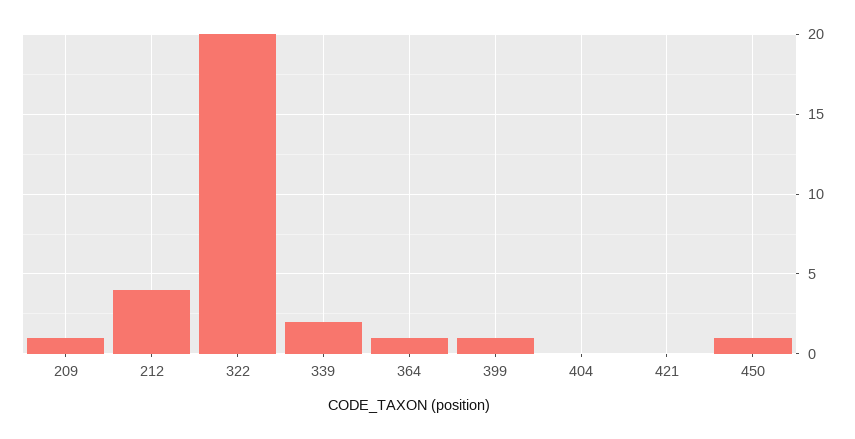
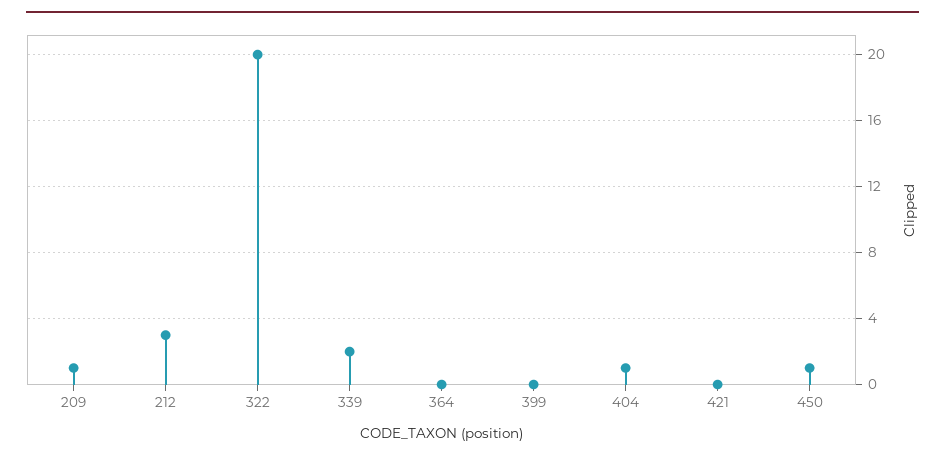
212: 4 -> 3
364: 1 -> 0
399: 1 -> 0
404: 0 -> 1

